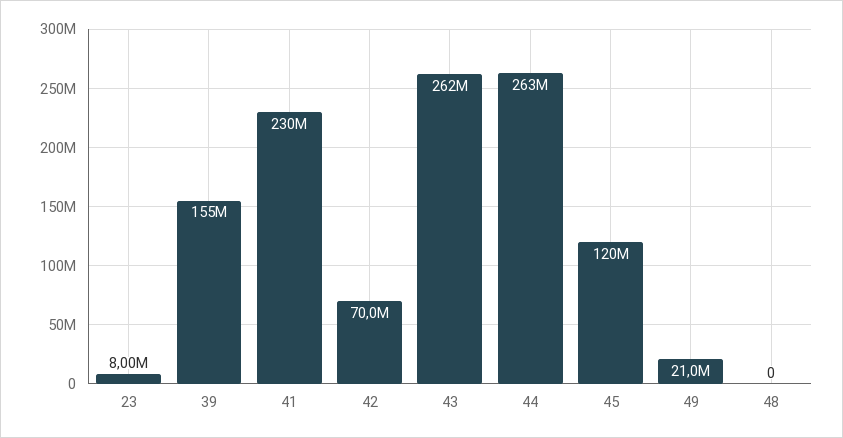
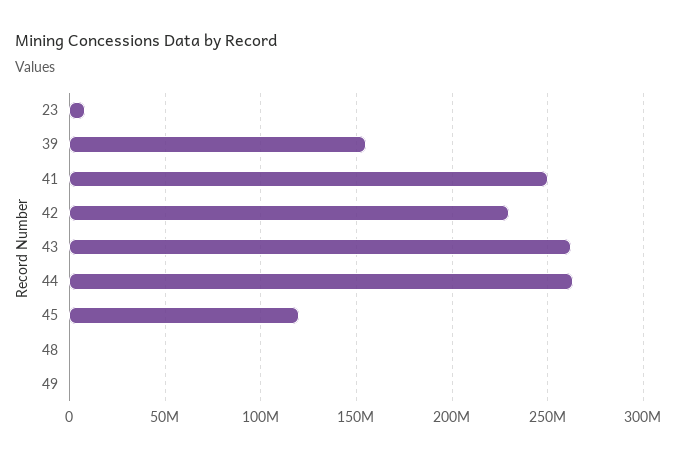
41: 230000000 -> 250000000
42: 70000000 -> 230000000
49: 21000000 -> 0

